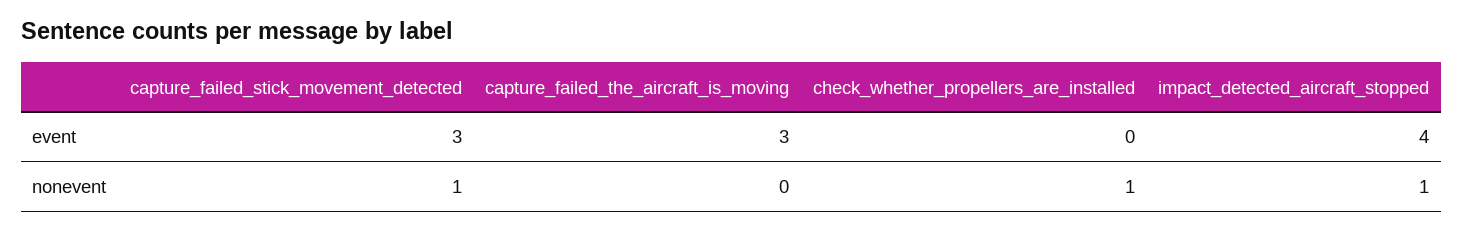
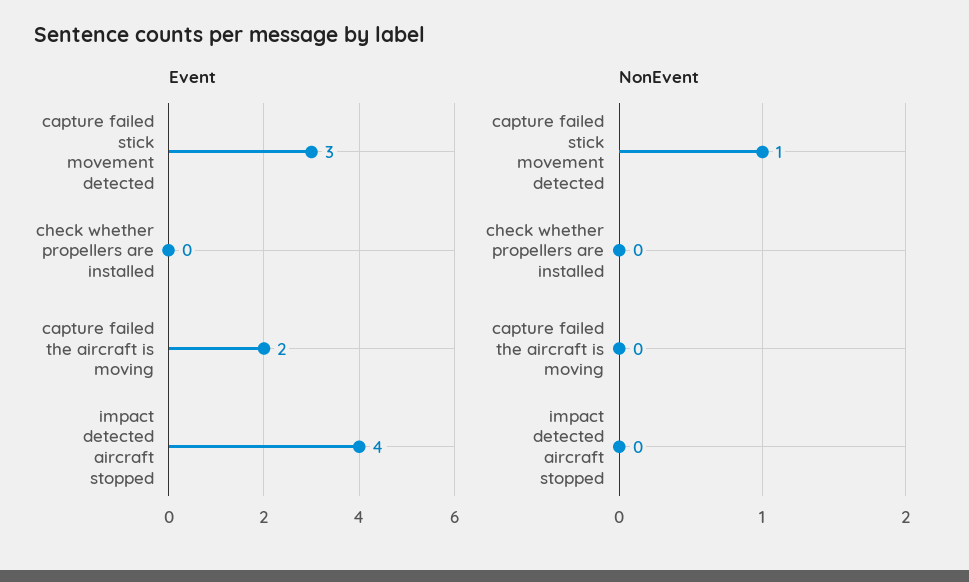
event, capture_failed_the_aircraft_is_moving: 3 -> 2
nonevent, check_whether_propellers_are_installed: 1 -> 0
nonevent, impact_detected_aircraft_stopped: 1 -> 0

